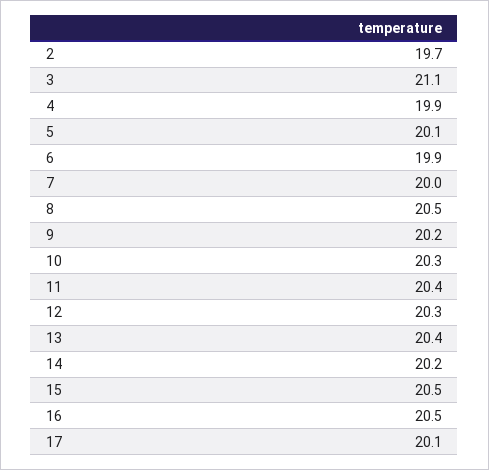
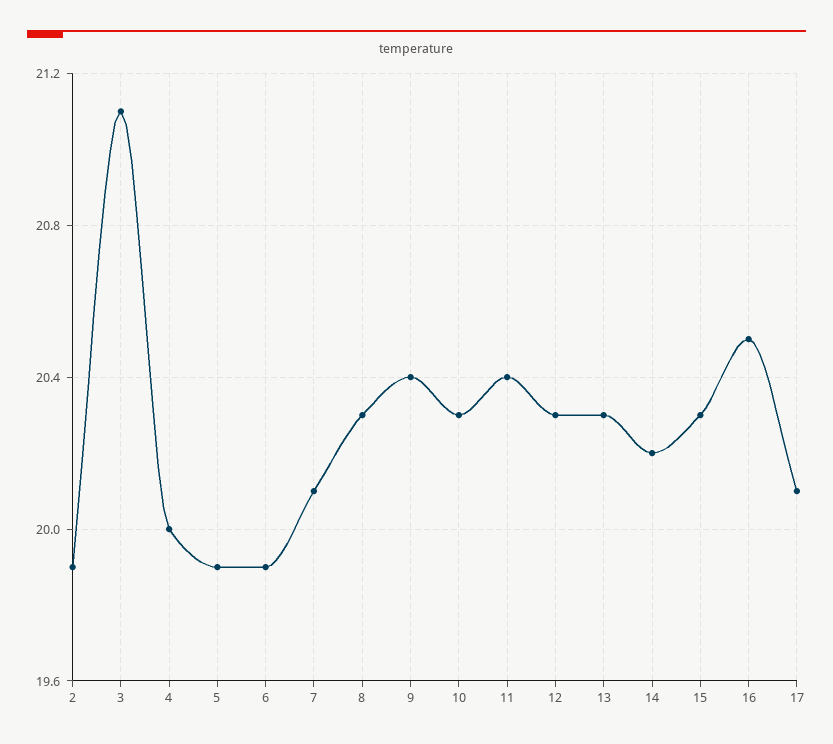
2: 19.7 -> 19.9
4: 19.9 -> 20
5: 20.1 -> 19.9
7: 20 -> 20.1
8: 20.5 -> 20.3
9: 20.2 -> 20.4
13: 20.4 -> 20.3
15: 20.5 -> 20.3

